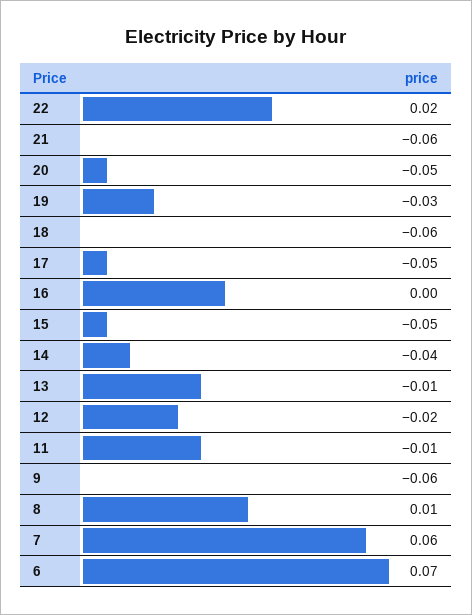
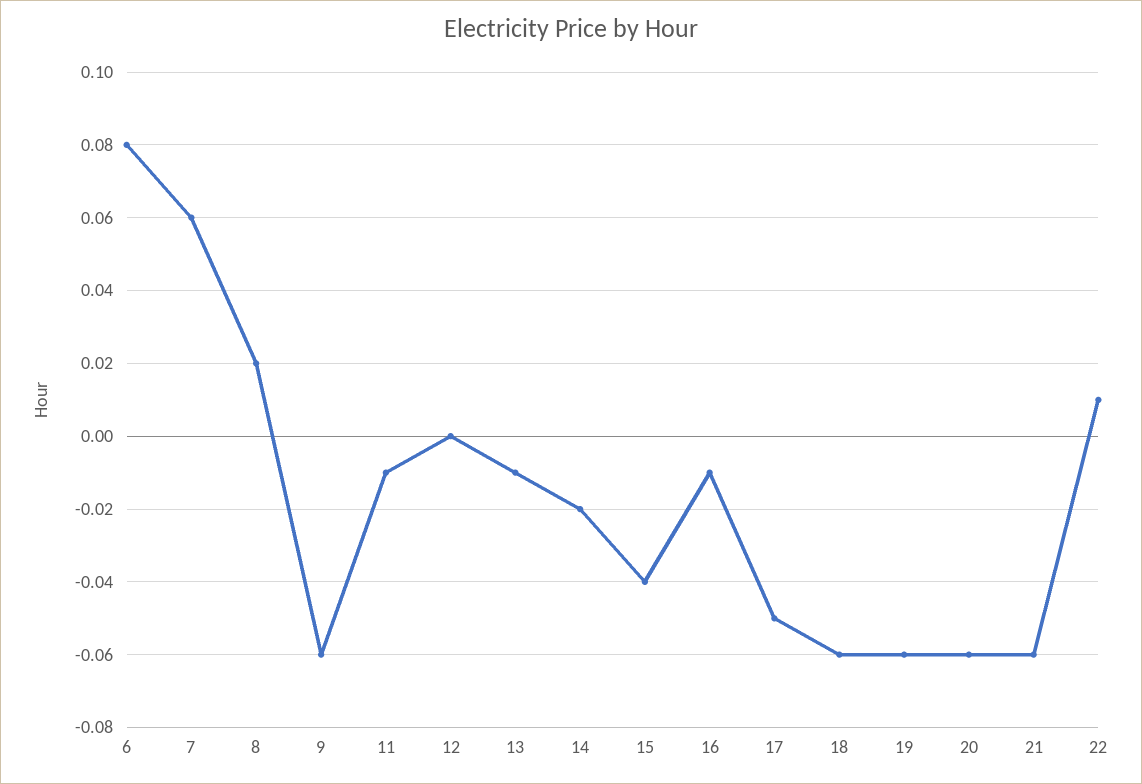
22: 0.02 -> 0.01
20: -0.05 -> -0.06
19: -0.03 -> -0.06
16: 0 -> -0.01
15: -0.05 -> -0.04
14: -0.04 -> -0.02
12: -0.02 -> 0
8: 0.01 -> 0.02
6: 0.07 -> 0.08

